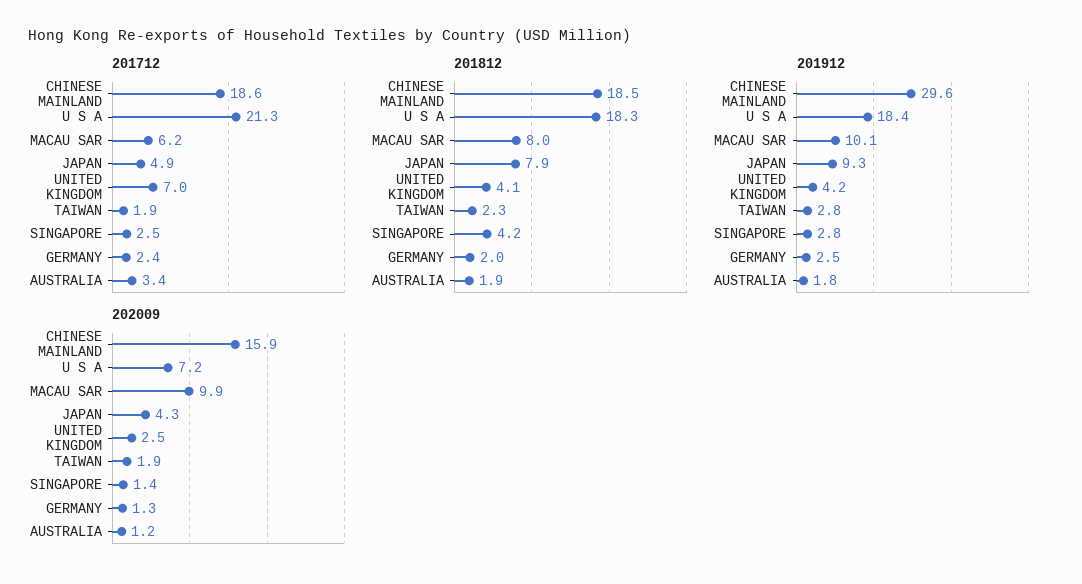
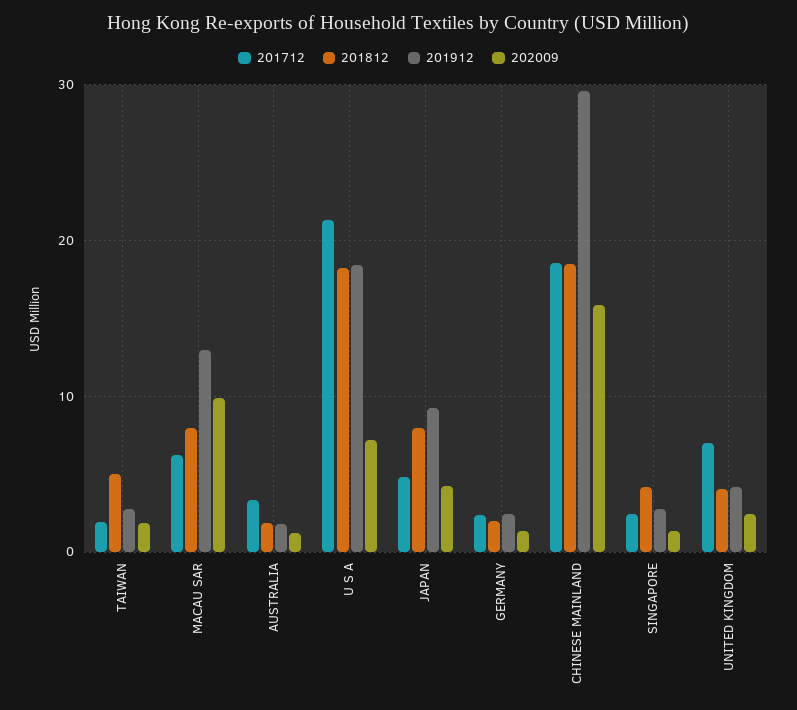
201812, TAIWAN: 2.3 -> 5
201912, MACAU SAR: 10.1 -> 13

